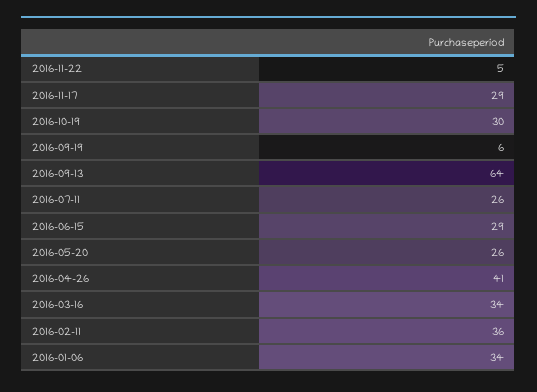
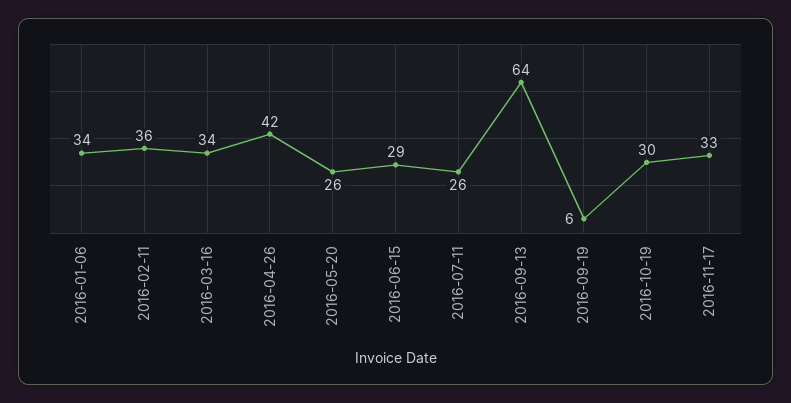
2016-11-22: 5 -> none
2016-11-17: 29 -> 33
2016-04-26: 41 -> 42

